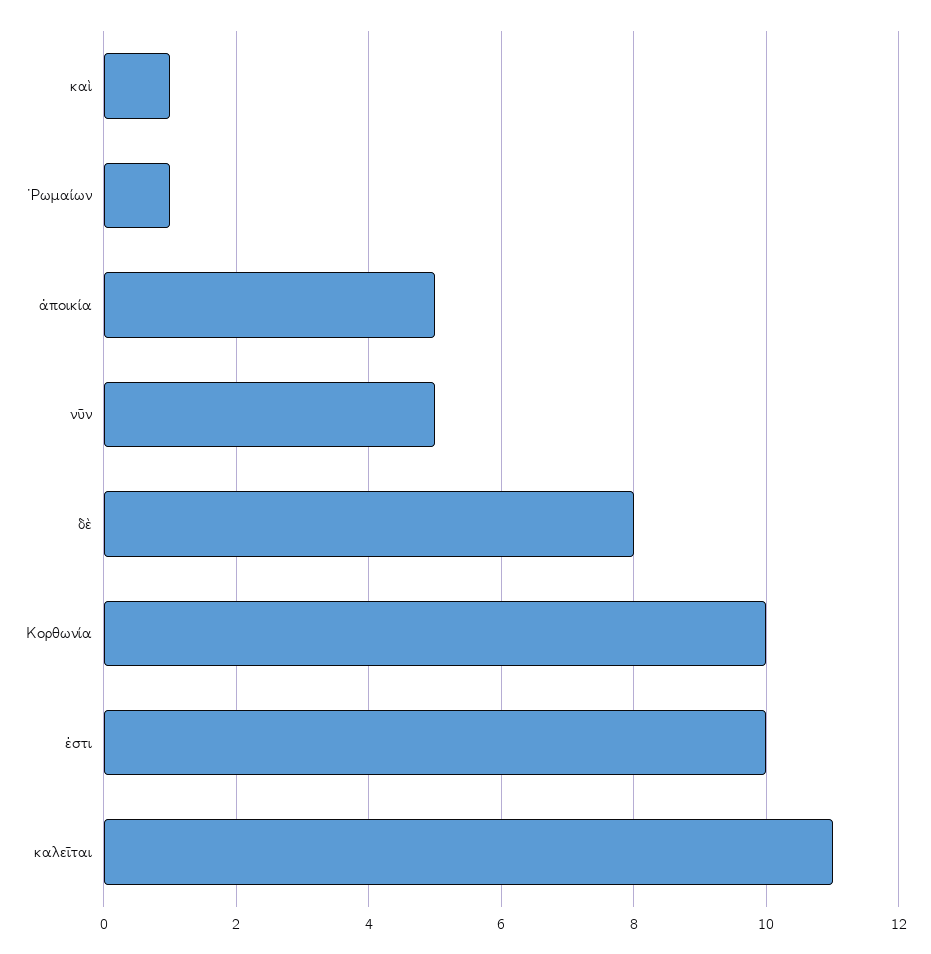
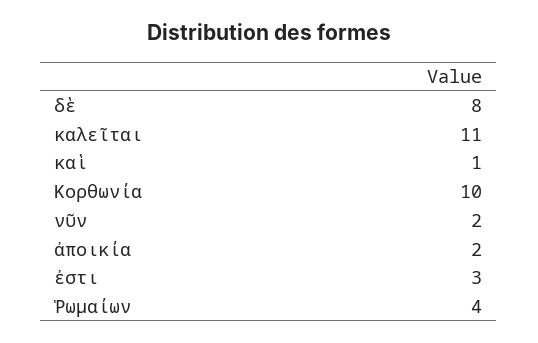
Ῥωμαίων: 1 -> 4
ἀποικία: 5 -> 2
νῦν: 5 -> 2
ἐστι: 10 -> 3

